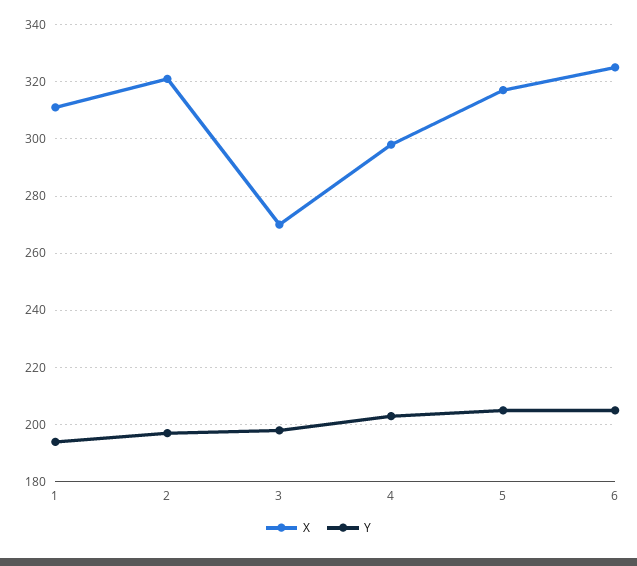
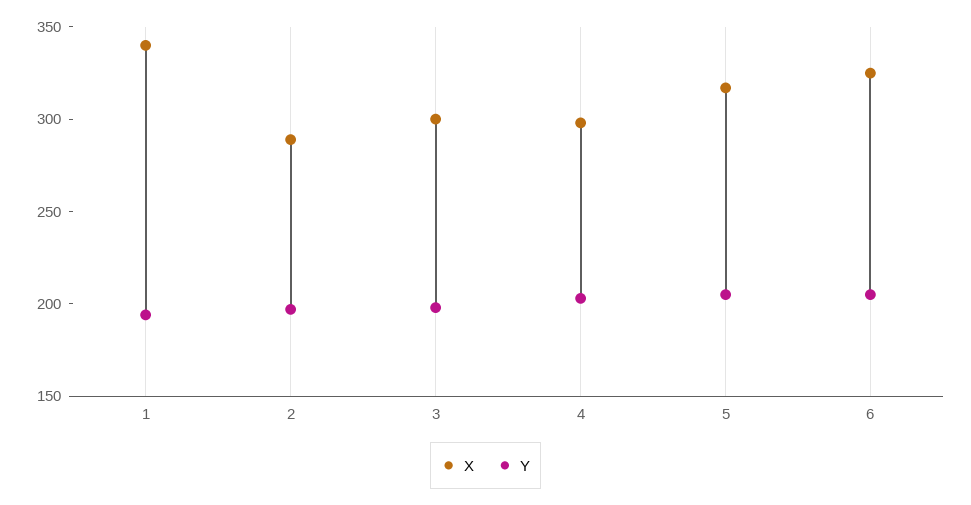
X, 1: 310 -> 340
X, 2: 320 -> 290
X, 3: 270 -> 300

